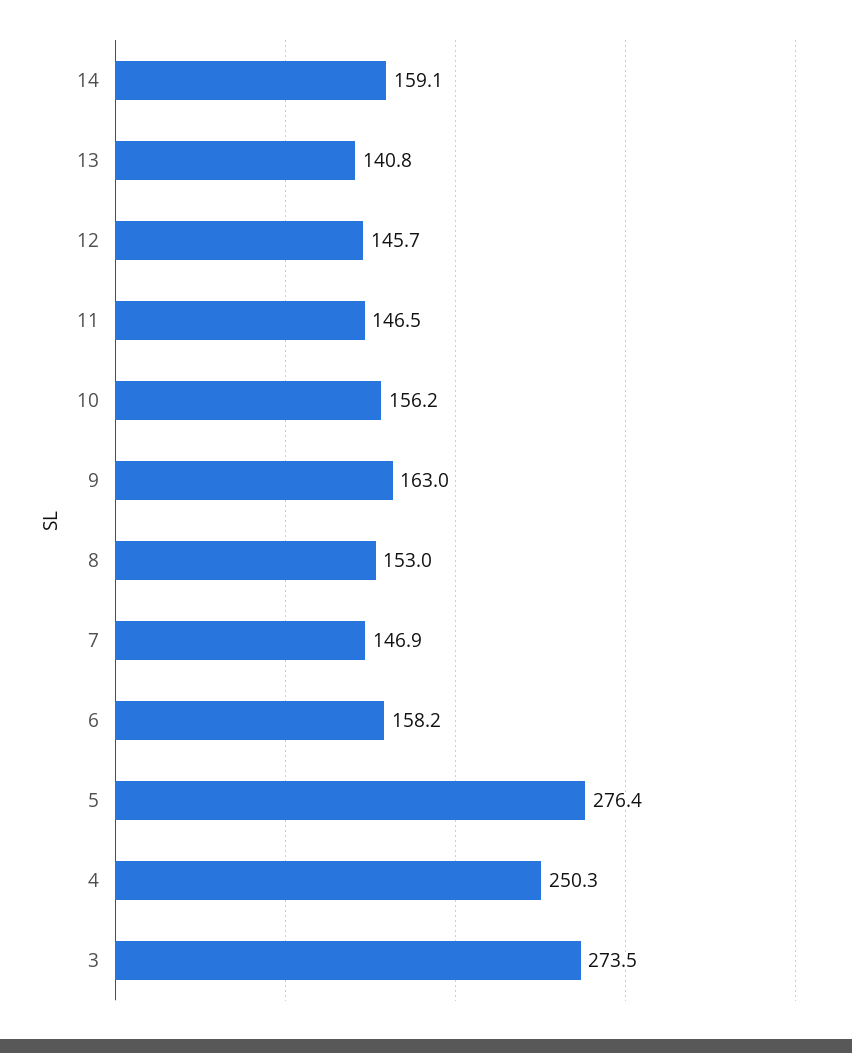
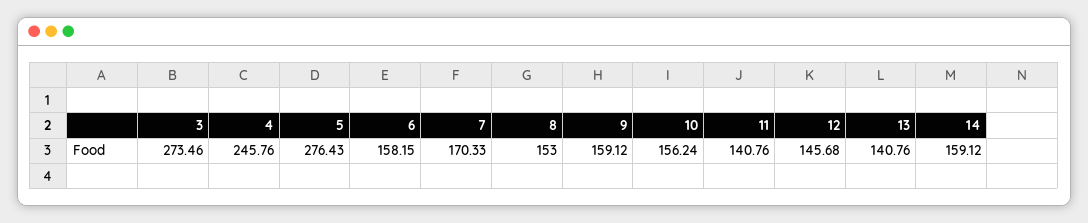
11: 146.5 -> 140.76
9: 163 -> 159.12
7: 146.9 -> 170.33
4: 250.3 -> 245.76

